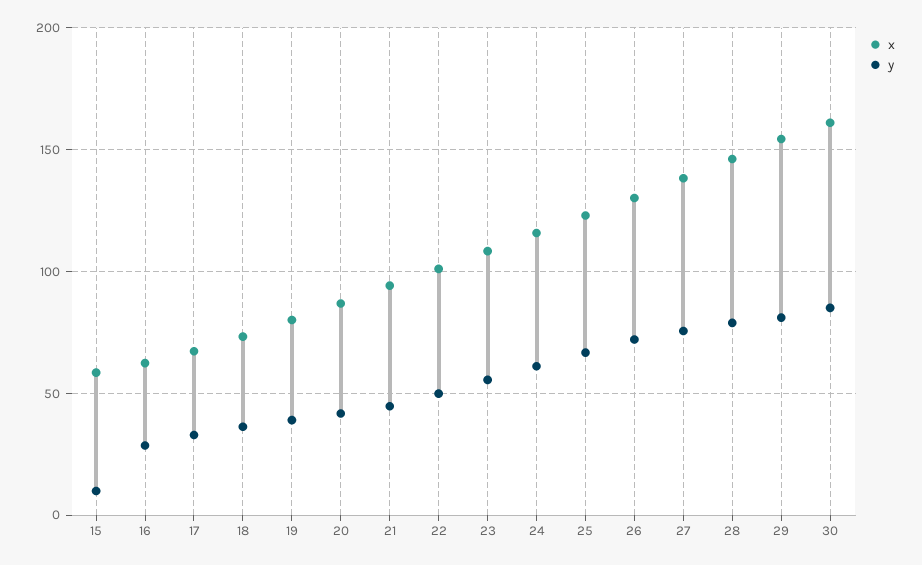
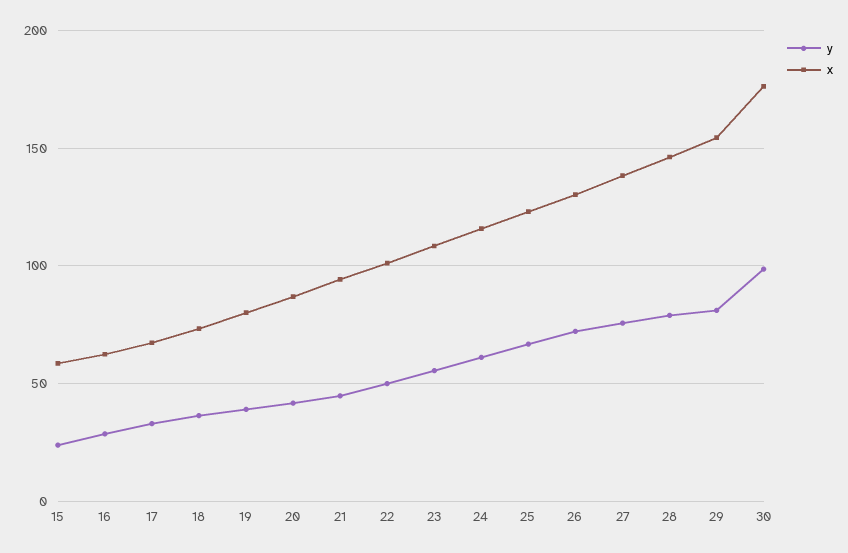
y, 15: 10 -> 25
x, 30: 160 -> 175
y, 30: 85 -> 100

